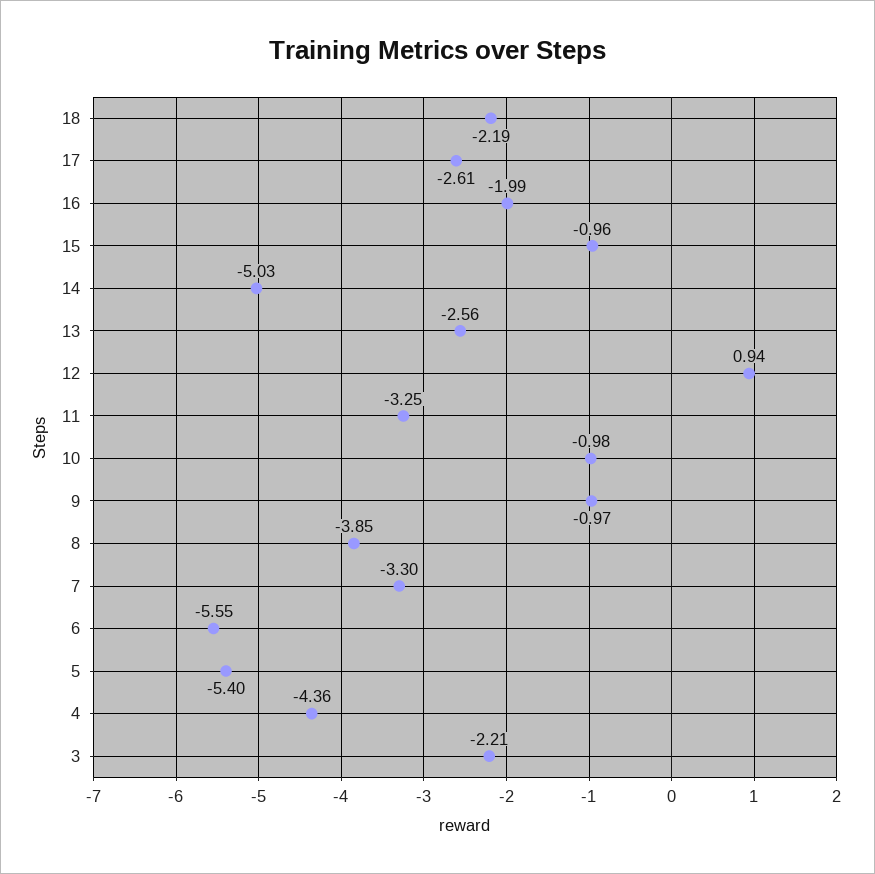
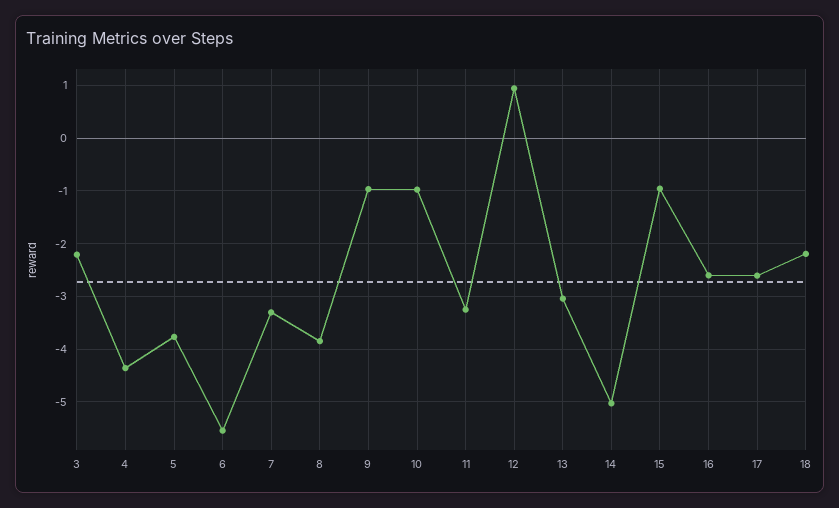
16: -1.99 -> -2.6
13: -2.56 -> -3
5: -5.4 -> -3.8

